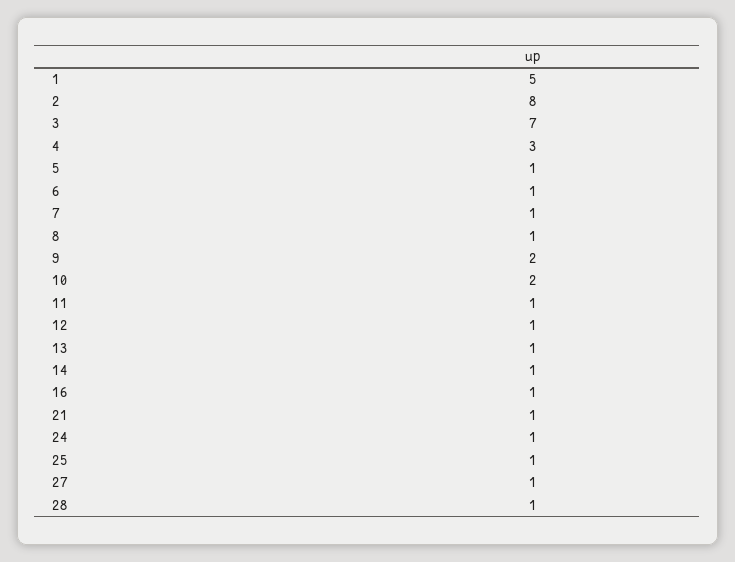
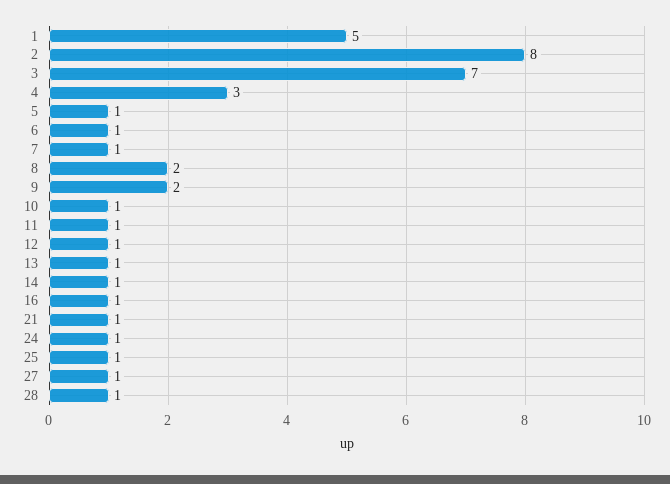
8: 1 -> 2
10: 2 -> 1

